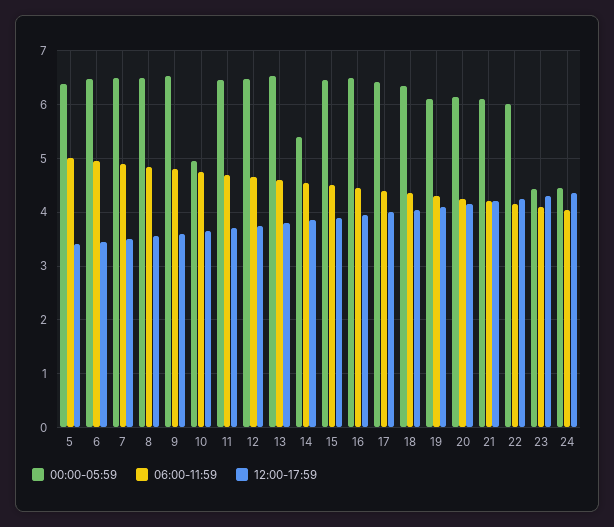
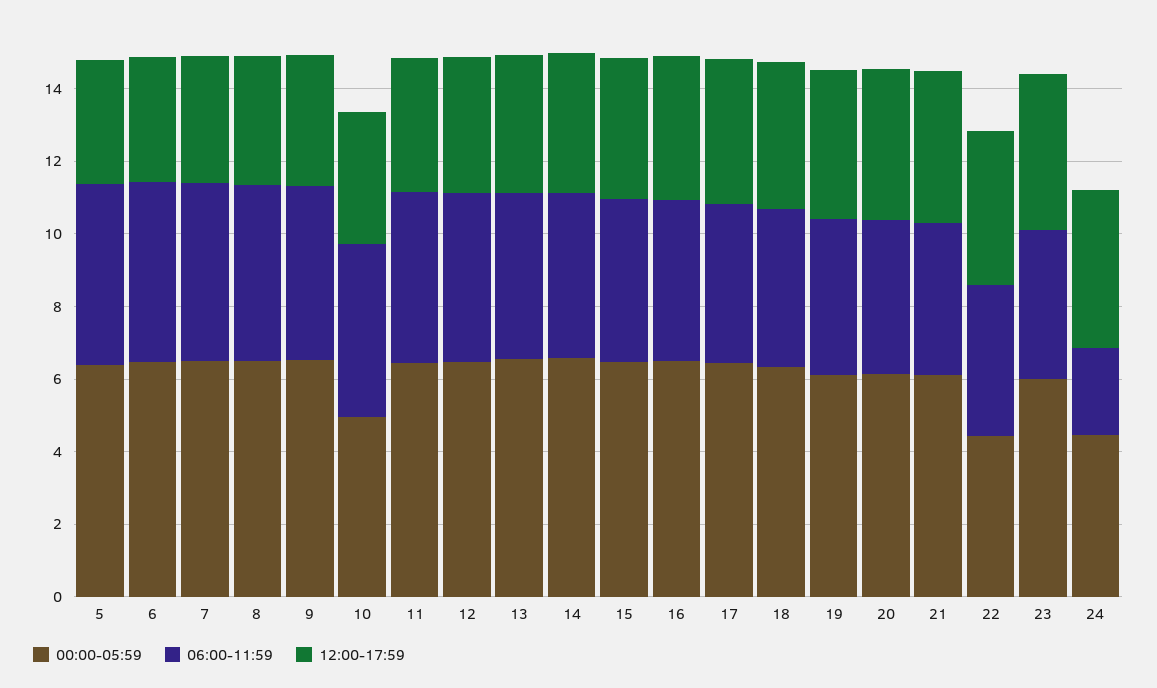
00:00-05:59, 14: 5.4 -> 6.5
00:00-05:59, 22: 6 -> 4.5
00:00-05:59, 23: 4.4 -> 6
06:00-11:59, 24: 4 -> 2.5

